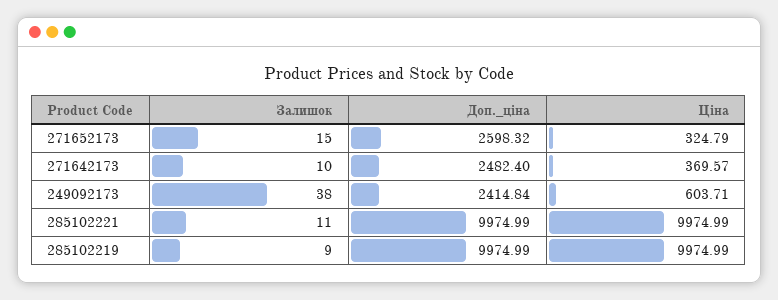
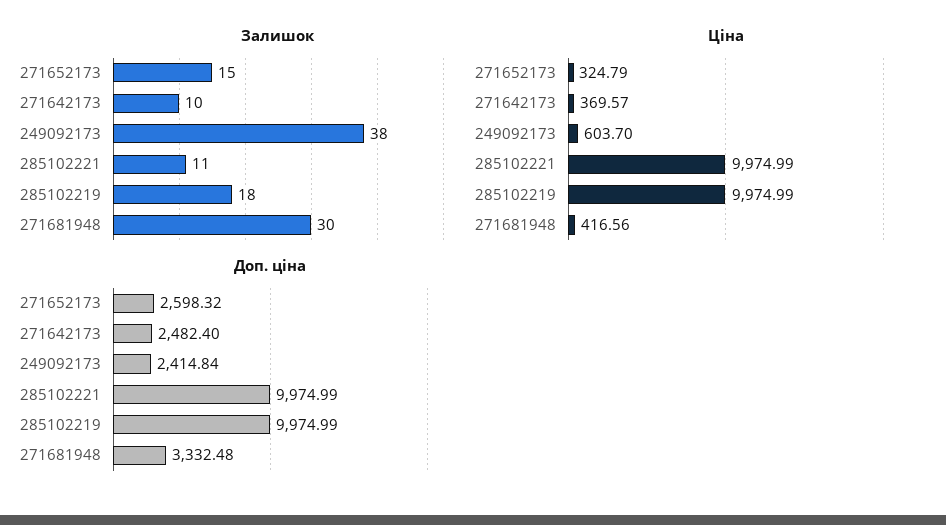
Ціна, 249092173: 603.71 -> 603.7
Залишок, 285102219: 9 -> 18
Залишок, 271681948: none -> 30
Ціна, 271681948: none -> 416.56
Доп._ціна, 271681948: none -> 3332.48

